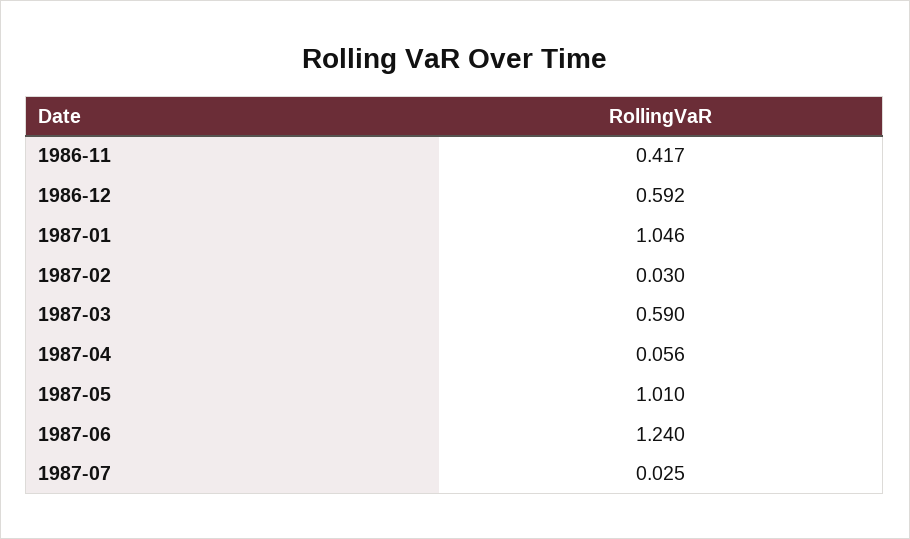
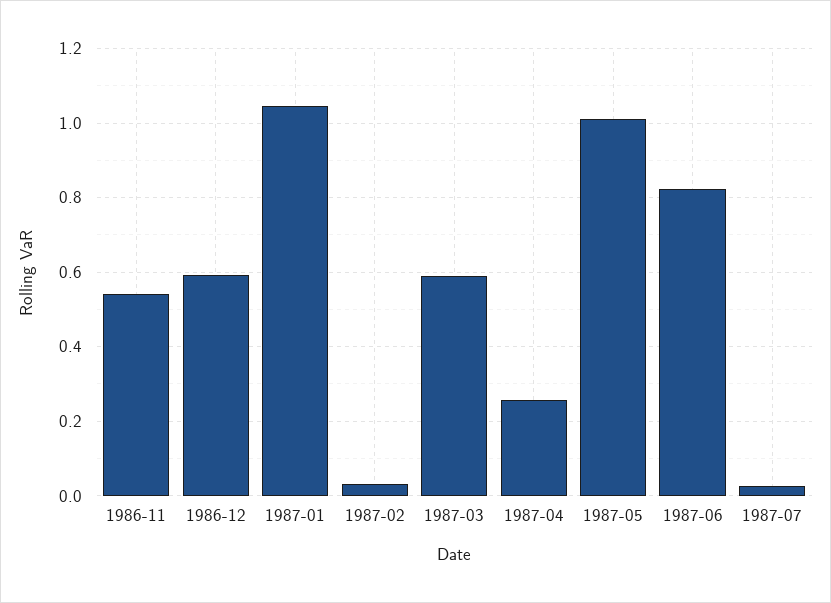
1986-11: 0.417 -> 0.54
1987-04: 0.056 -> 0.26
1987-06: 1.24 -> 0.82

